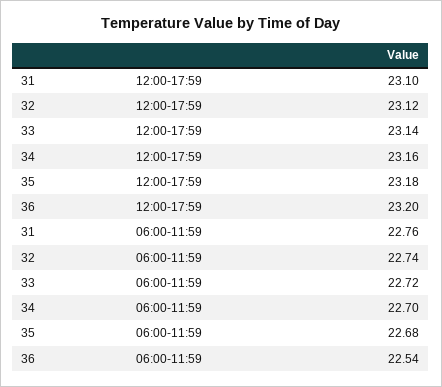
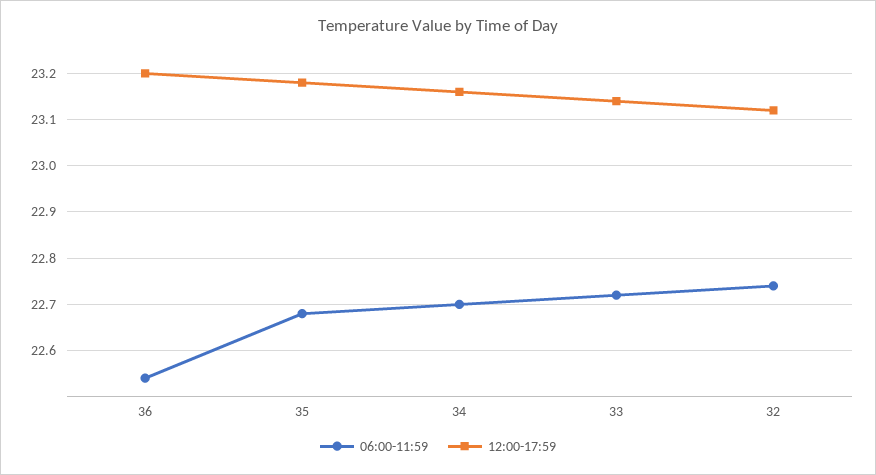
12:00-17:59, 31: 23.1 -> none
06:00-11:59, 31: 22.76 -> none

